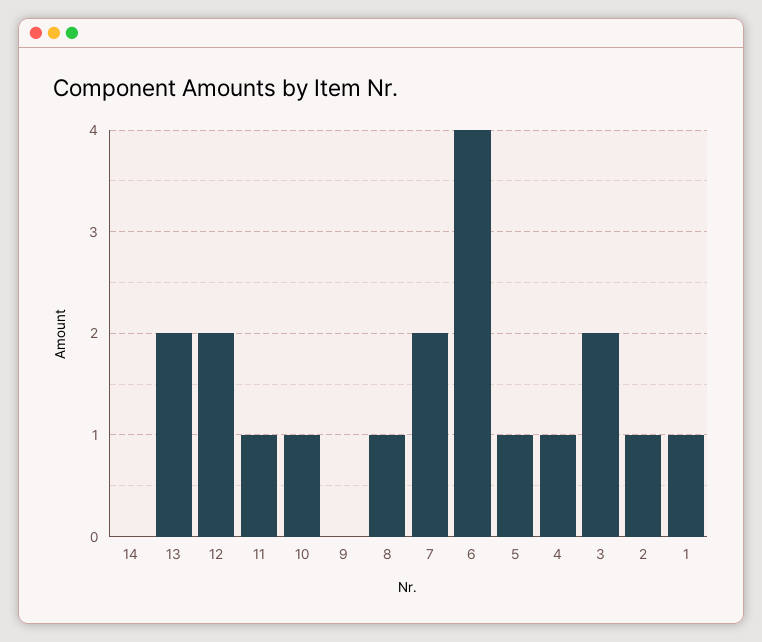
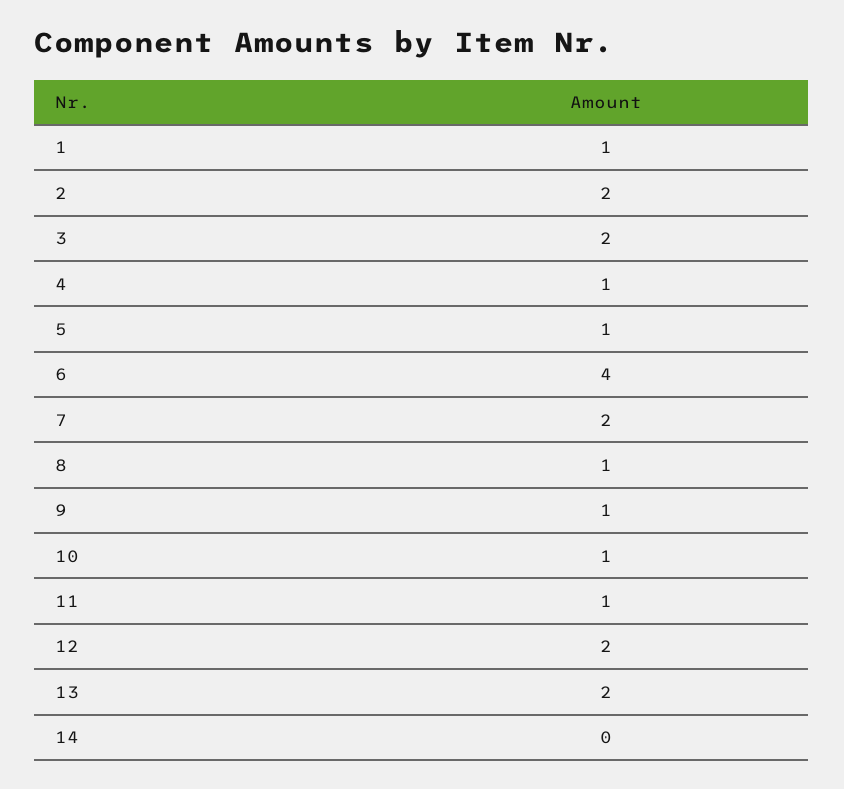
9: 0 -> 1
2: 1 -> 2

